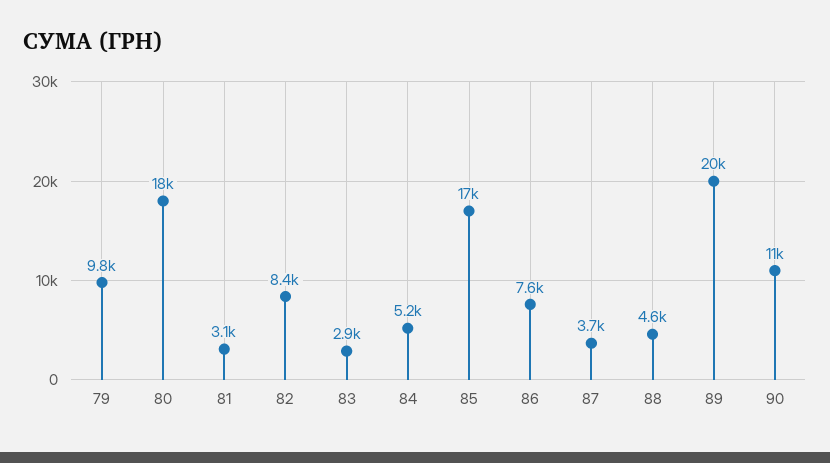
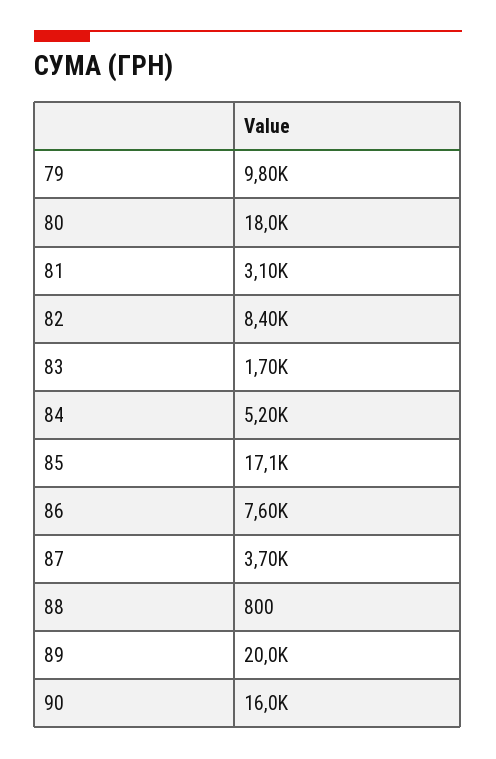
83: 2900 -> 1700
88: 4600 -> 800
90: 11000 -> 16000

